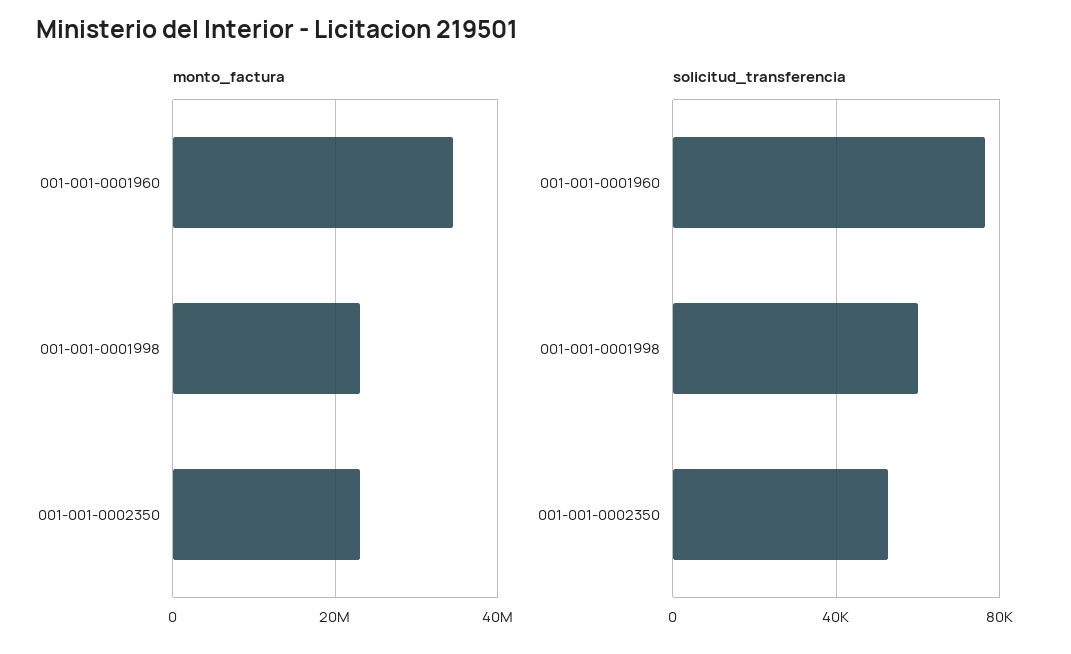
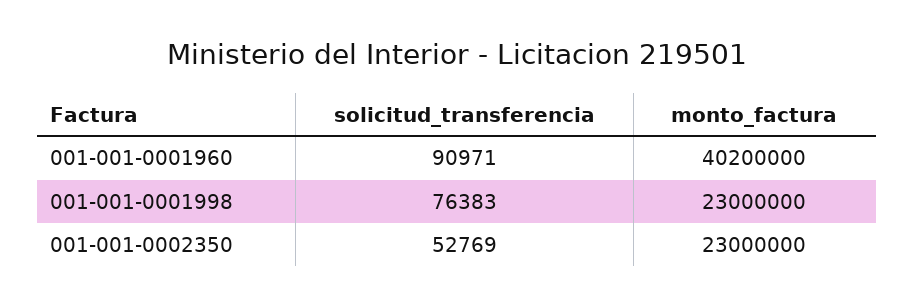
monto_factura, 001-001-0001960: 34000000 -> 40200000
solicitud_transferencia, 001-001-0001960: 75000 -> 90971
solicitud_transferencia, 001-001-0001998: 60000 -> 76383

